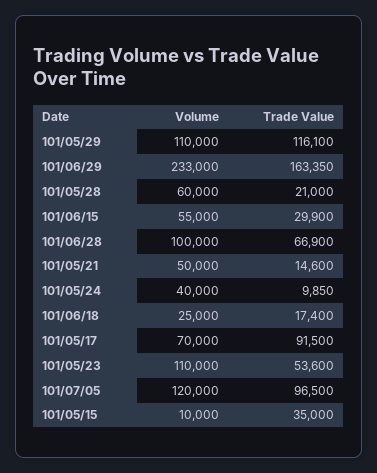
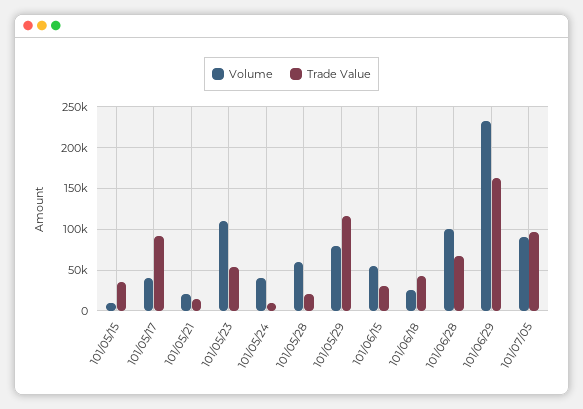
Volume, 101/05/29: 110000 -> 80000
Volume, 101/05/21: 50000 -> 20000
Trade Value, 101/06/18: 17400 -> 40000
Volume, 101/05/17: 70000 -> 40000
Volume, 101/07/05: 120000 -> 90000

